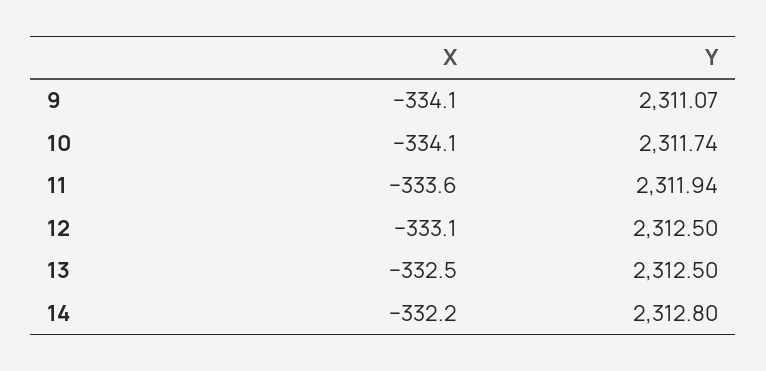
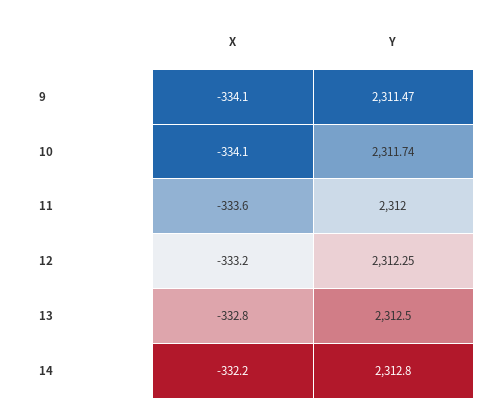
Y, 9: 2311.07 -> 2311.47
Y, 11: 2311.94 -> 2312
X, 12: -333.1 -> -333.2
Y, 12: 2312.5 -> 2312.25
X, 13: -332.5 -> -332.8

